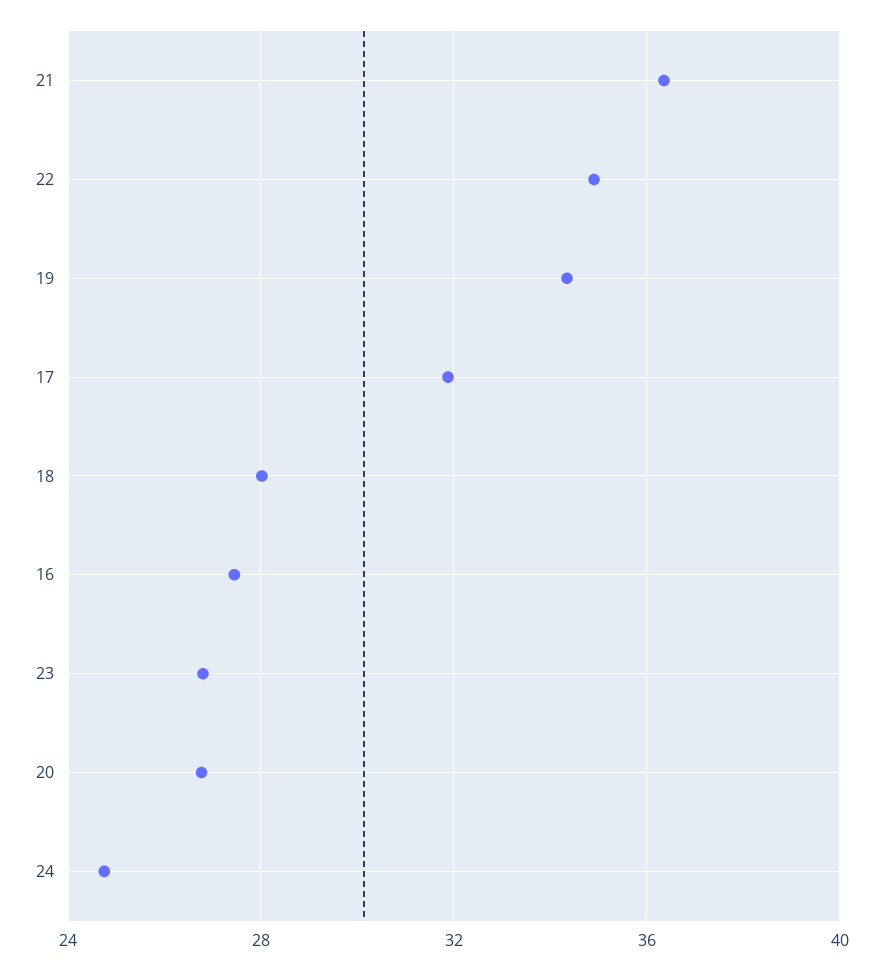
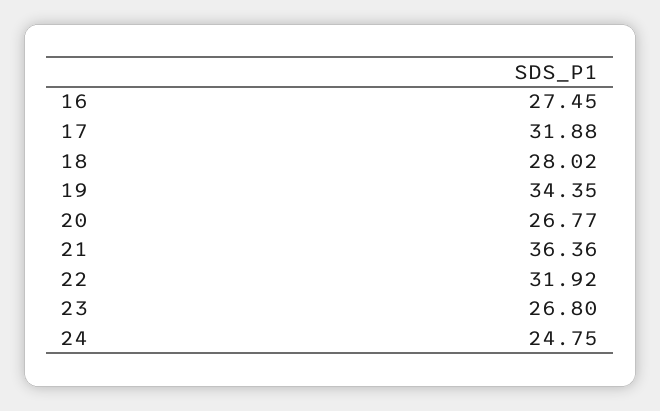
22: 35 -> 31.92

